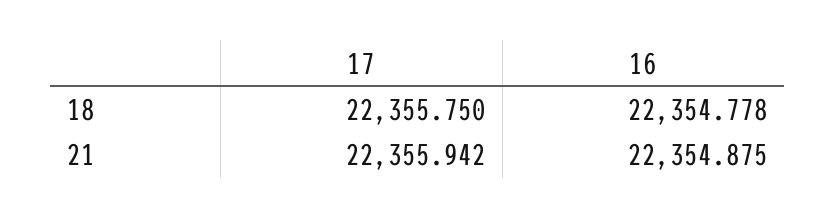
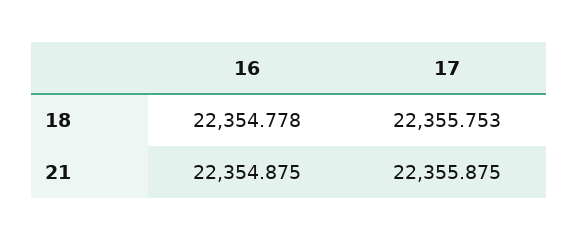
17, 18: 22355.75 -> 22355.753
17, 21: 22355.942 -> 22355.875

